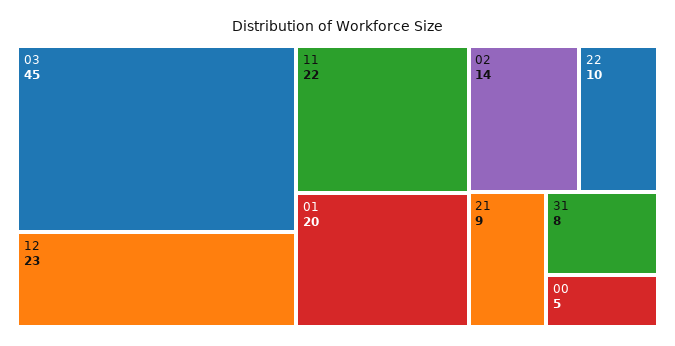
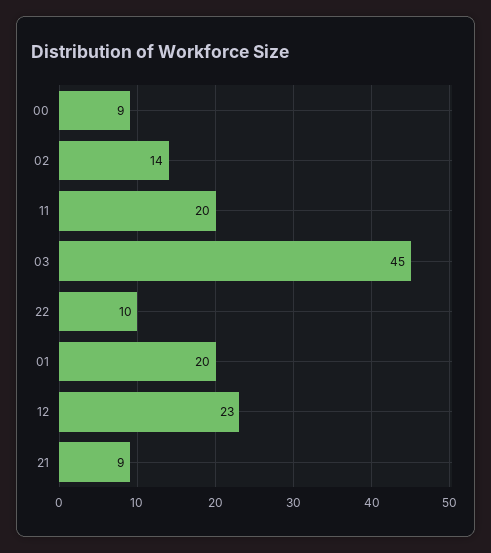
11: 22 -> 20
31: 8 -> none
00: 5 -> 9

